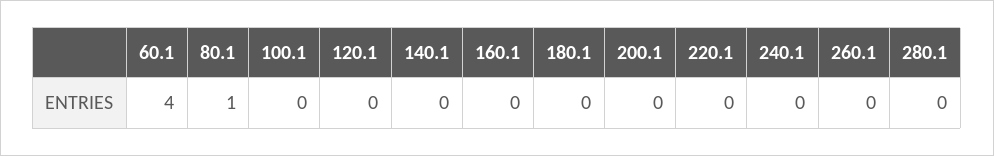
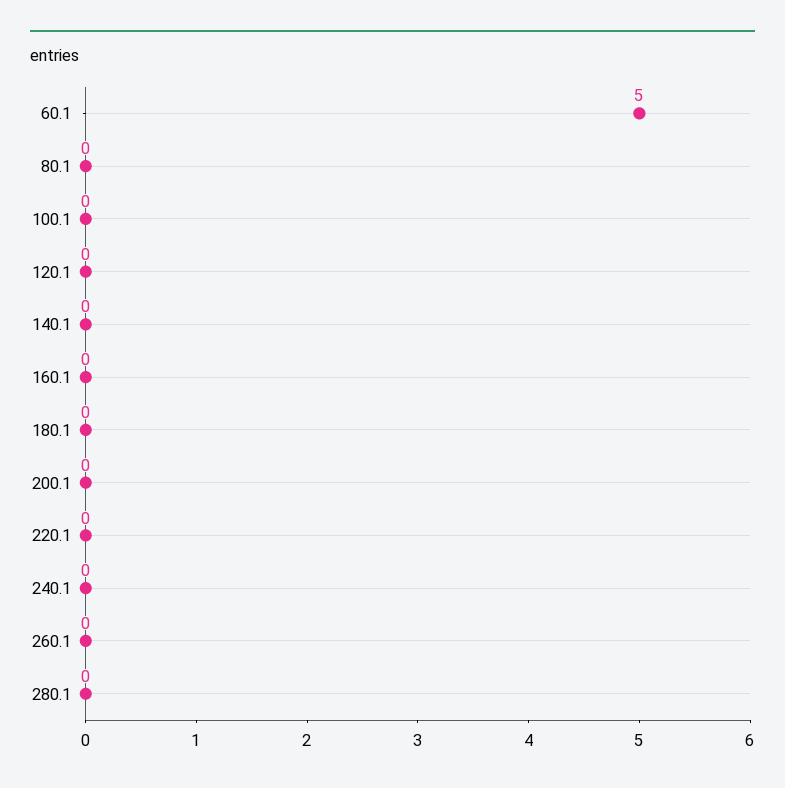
60.1: 4 -> 5
80.1: 1 -> 0

